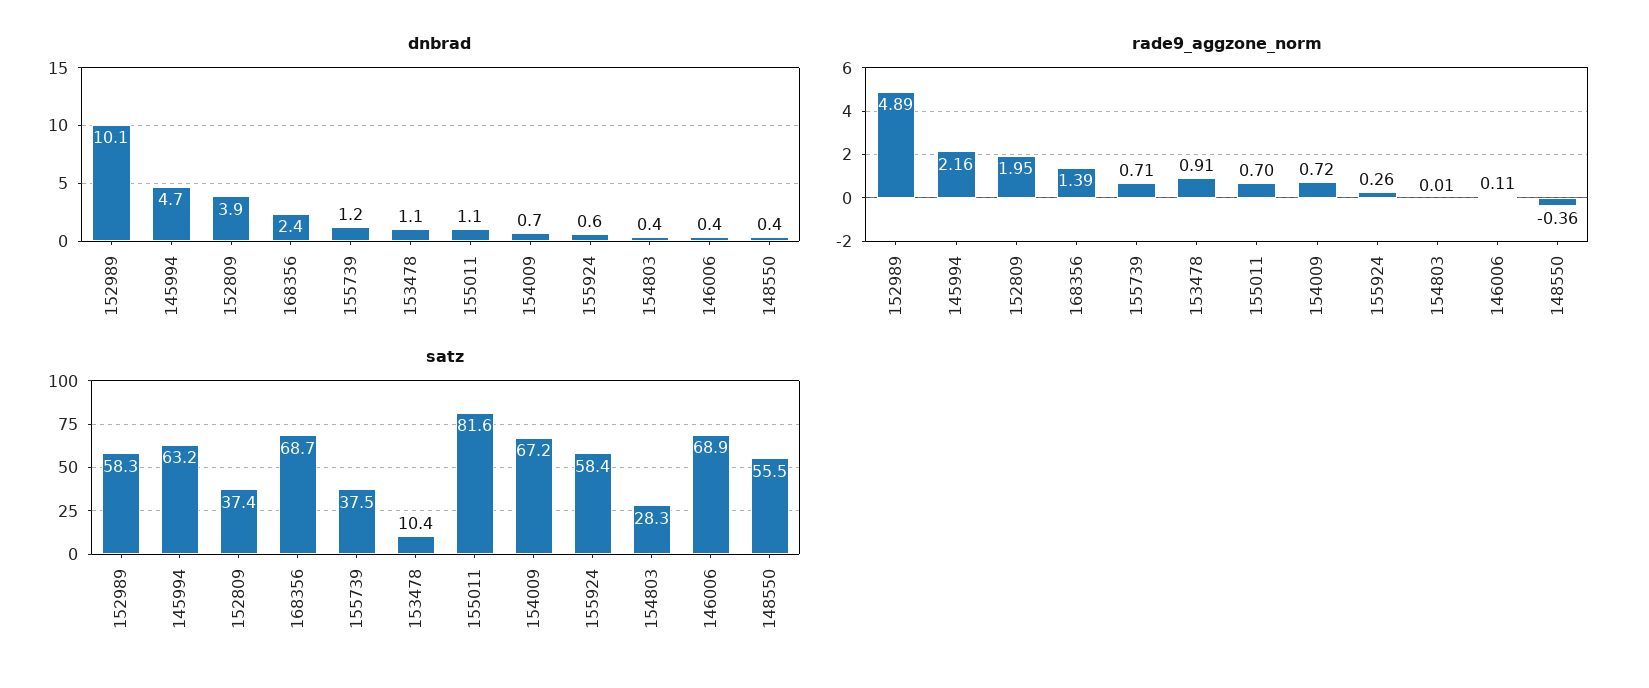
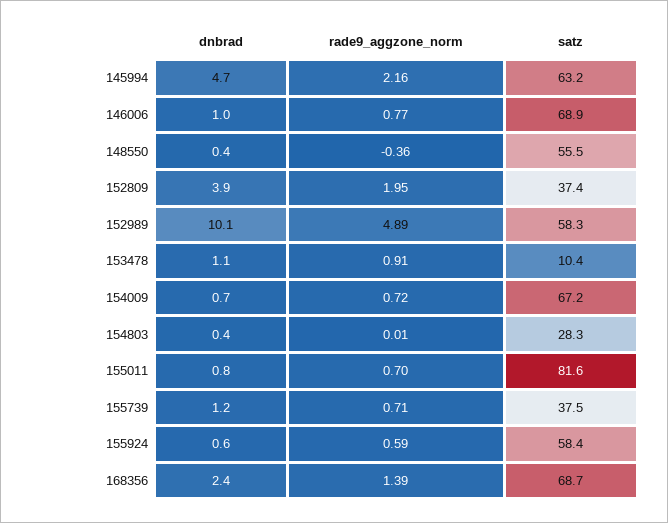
dnbrad, 155011: 1.1 -> 0.8
dnbrad, 146006: 0.4 -> 1
rade9_aggzone_norm, 155924: 0.26 -> 0.59
rade9_aggzone_norm, 146006: 0.11 -> 0.77

